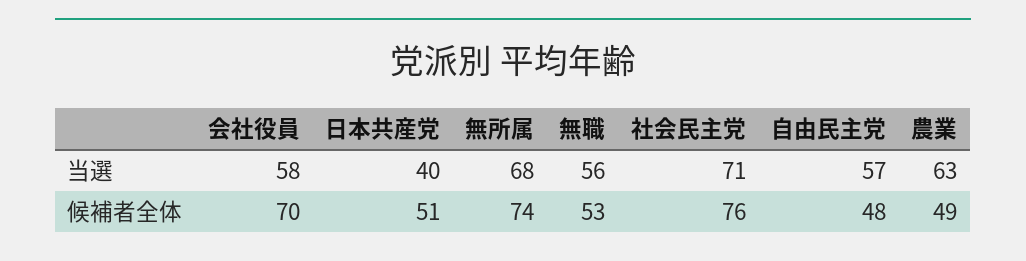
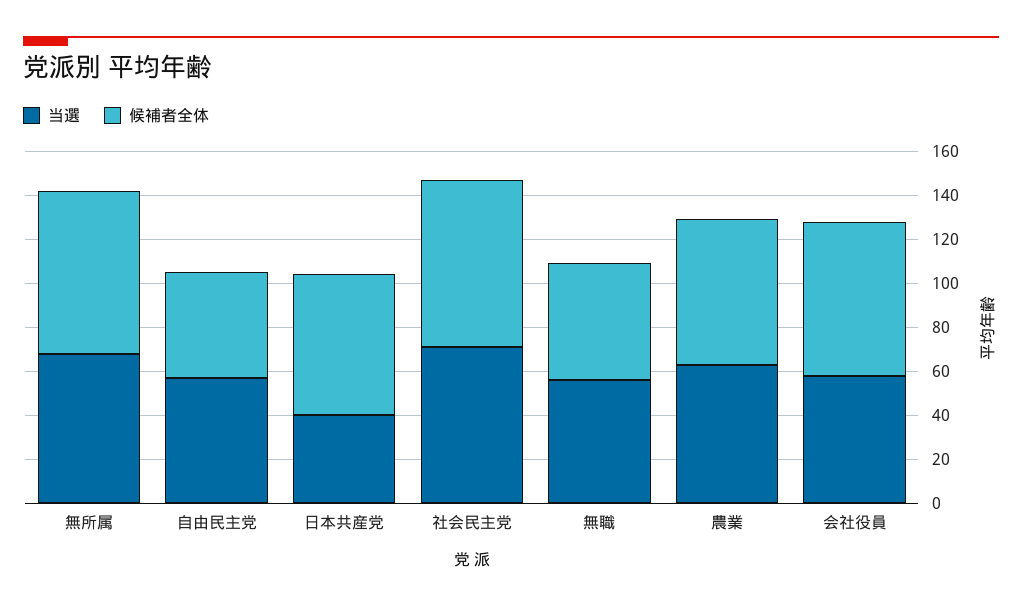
候補者全体, 日本共産党: 51 -> 65
候補者全体, 農業: 49 -> 65

